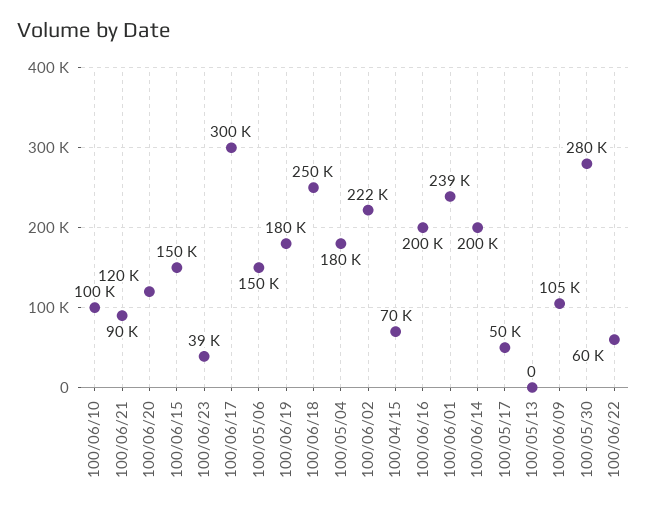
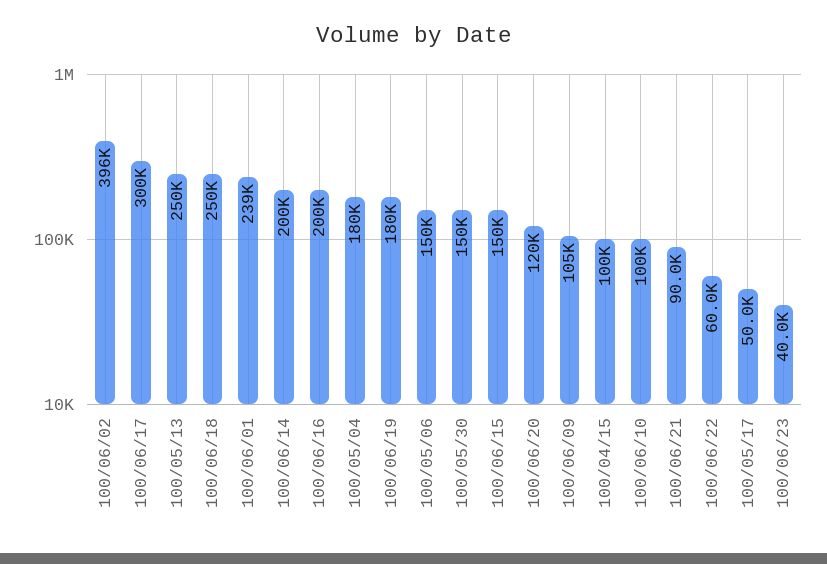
100/06/23: 39000 -> 40000
100/06/02: 222000 -> 396000
100/04/15: 70000 -> 100000
100/05/13: 0 -> 250000
100/05/30: 280000 -> 150000

